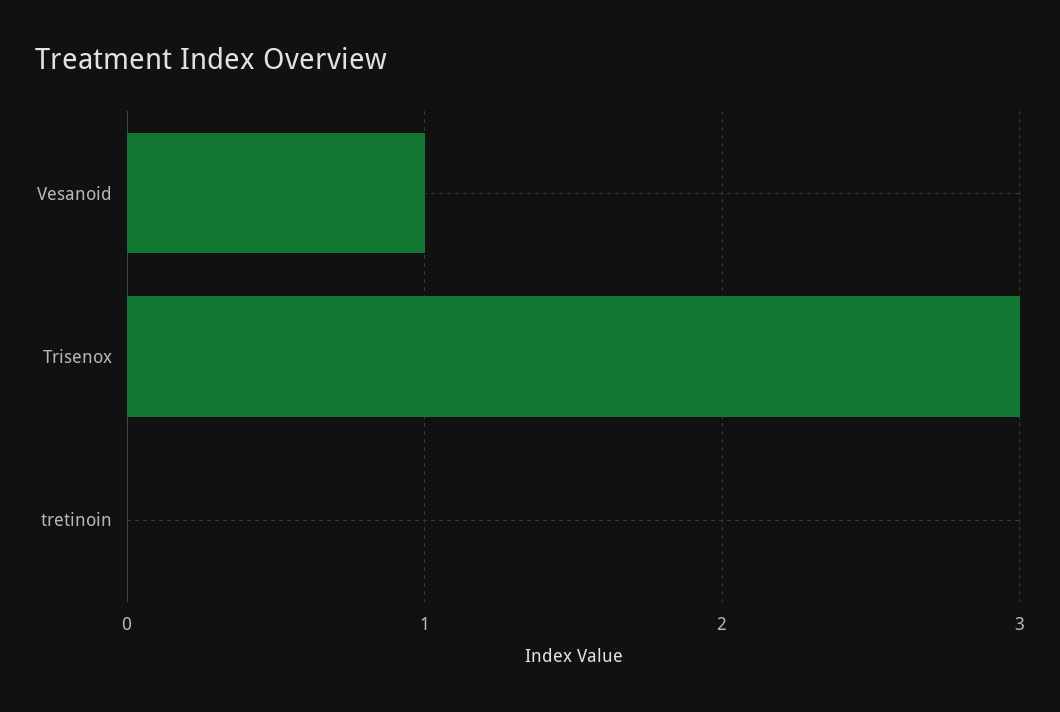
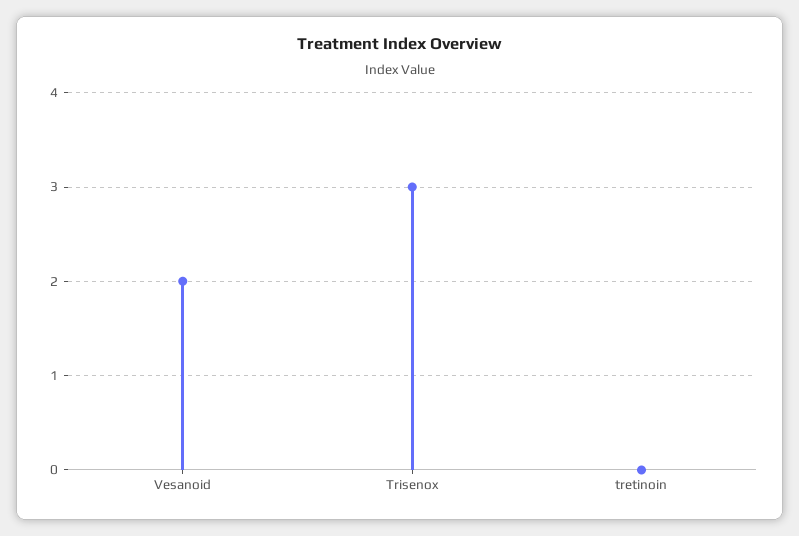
Vesanoid: 1 -> 2

